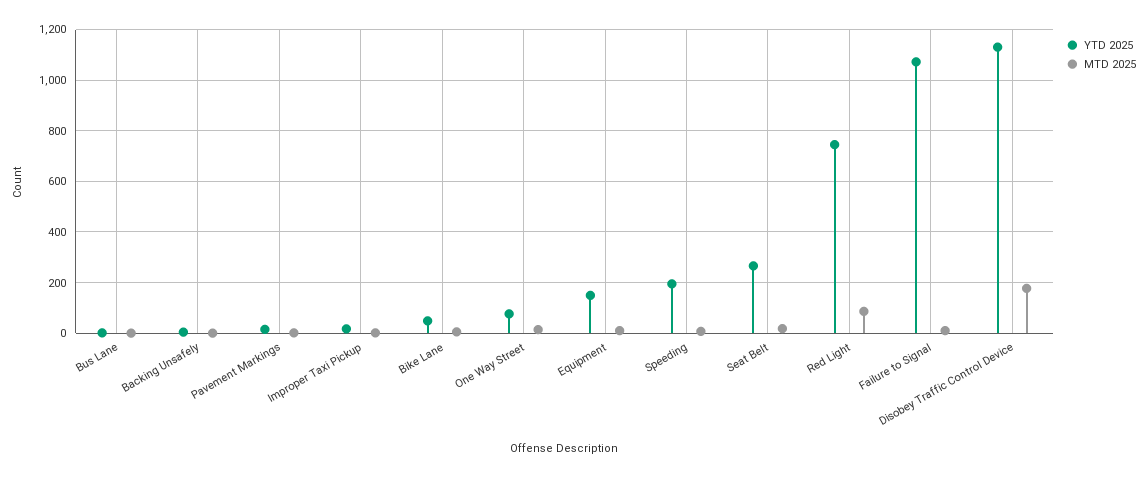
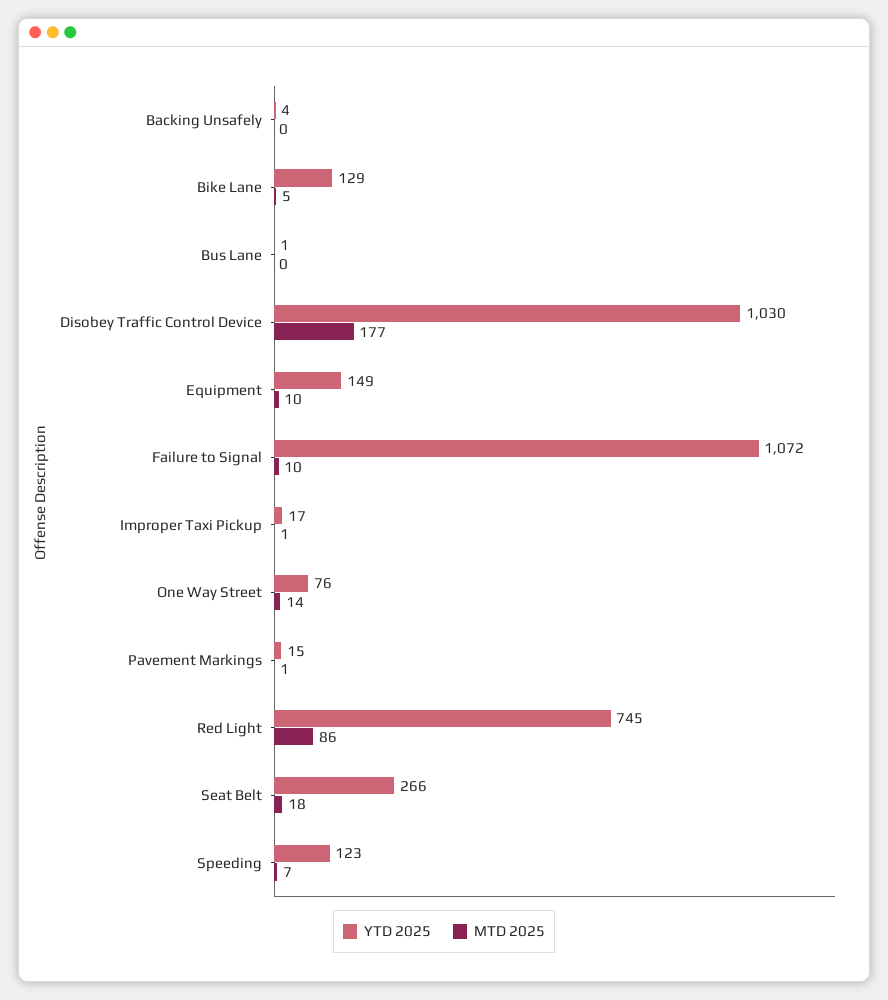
YTD 2025, Bike Lane: 50 -> 129
YTD 2025, Speeding: 200 -> 123
YTD 2025, Disobey Traffic Control Device: 1125 -> 1030

